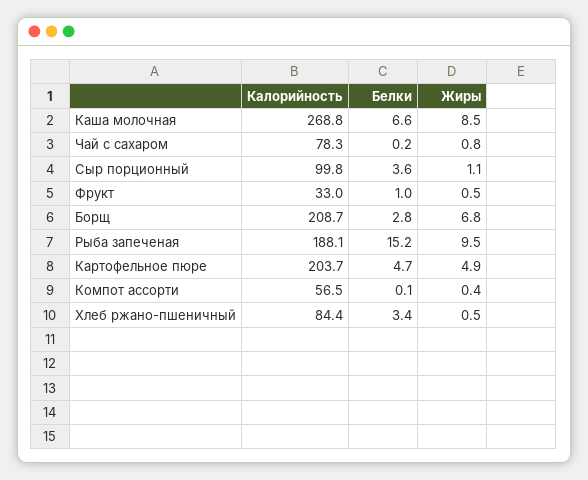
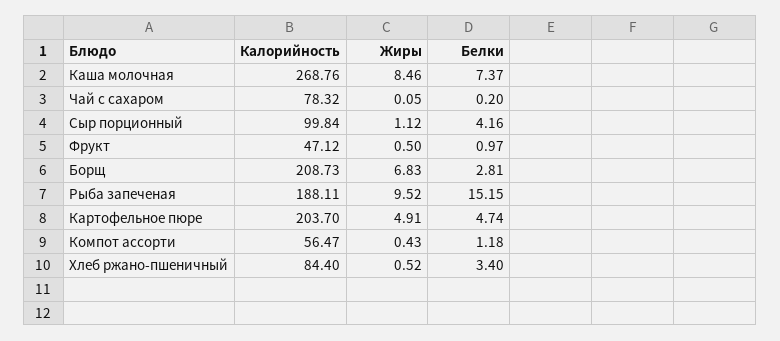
Белки, Каша молочная: 6.6 -> 7.37
Жиры, Чай с сахаром: 0.8 -> 0.05
Белки, Сыр порционный: 3.6 -> 4.16
Калорийность, Фрукт: 33 -> 47.12
Белки, Компот ассорти: 0.1 -> 1.18

